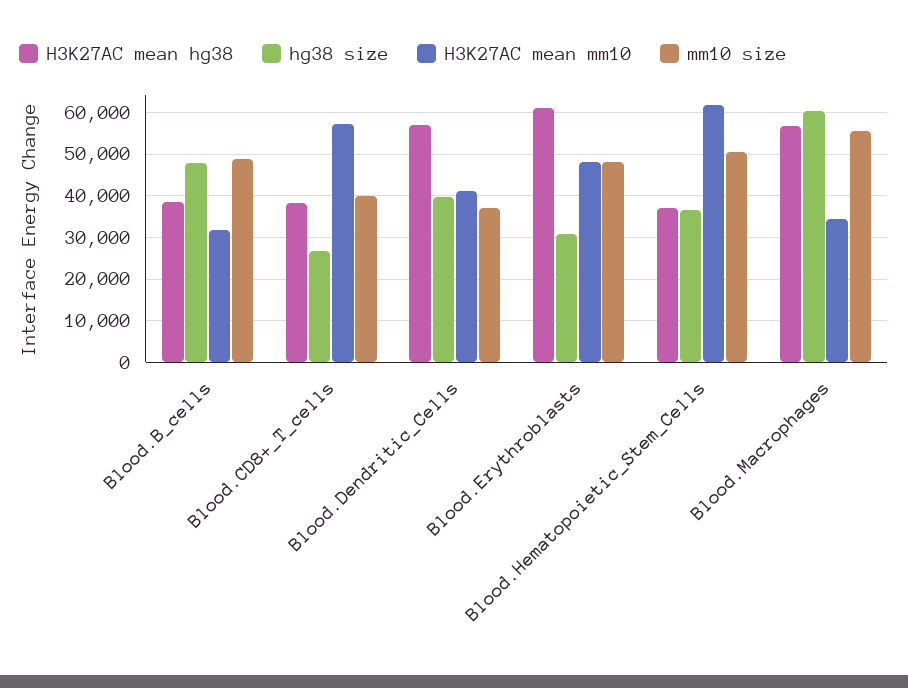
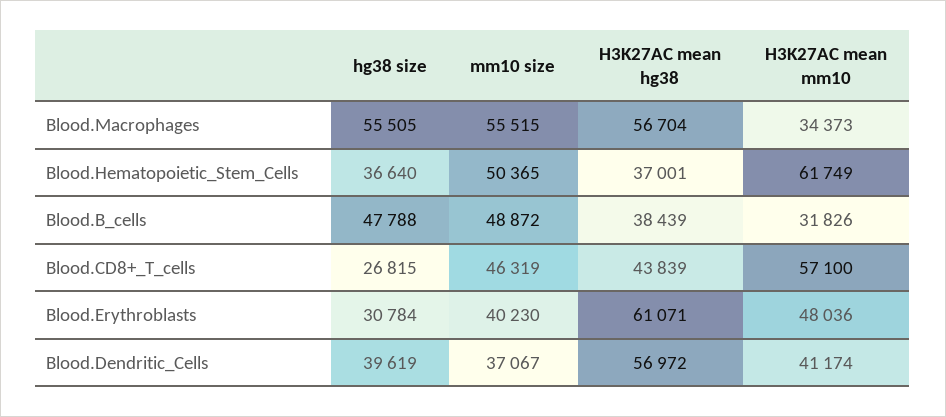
H3K27AC mean hg38, Blood.CD8+_T_cells: 38000 -> 43839
mm10 size, Blood.CD8+_T_cells: 40000 -> 46319
mm10 size, Blood.Erythroblasts: 48000 -> 40230
hg38 size, Blood.Macrophages: 60000 -> 55505

